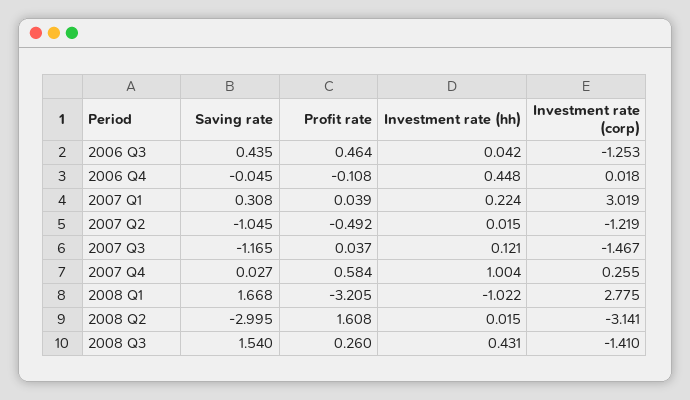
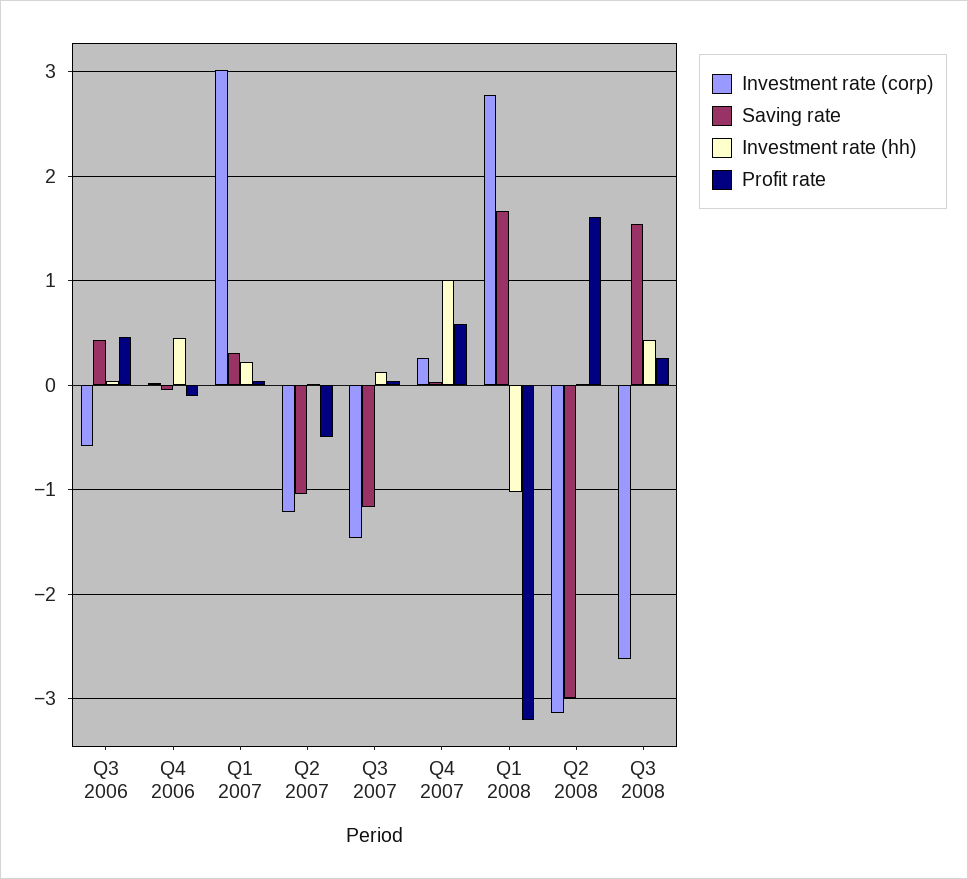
Investment rate (corp), 2006 Q3: -1.253 -> -0.6
Investment rate (corp), 2008 Q3: -1.41 -> -2.6

